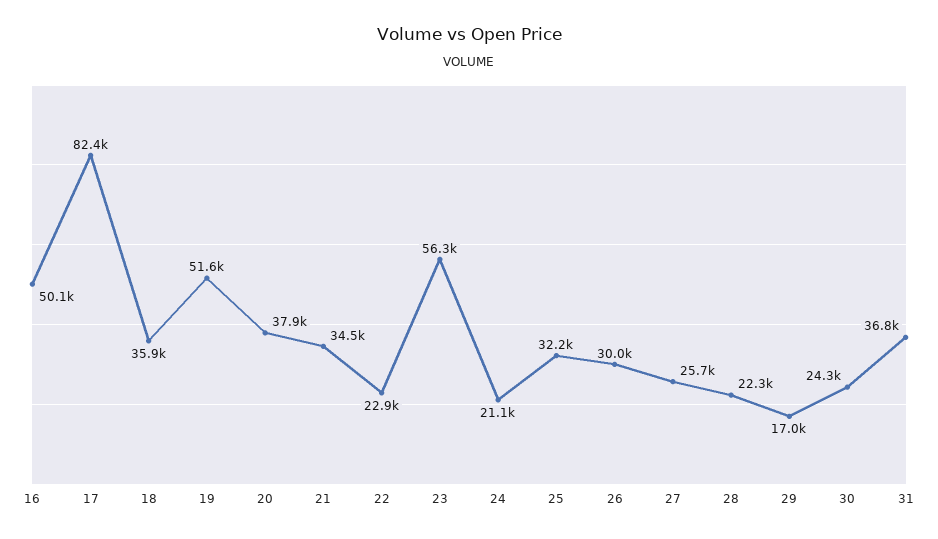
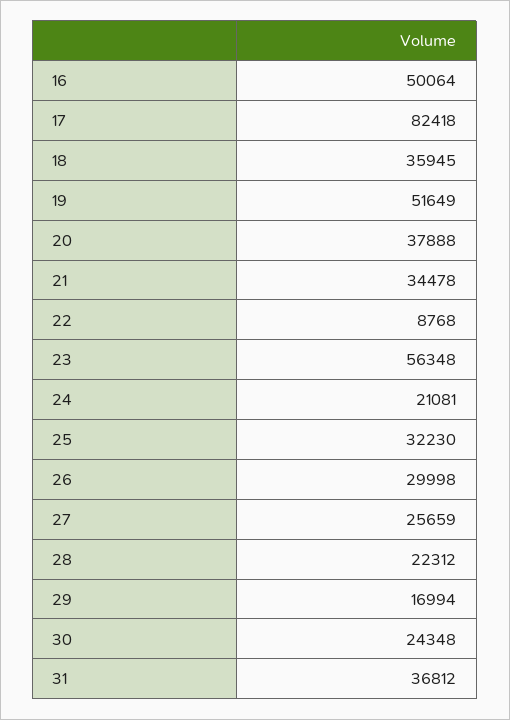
22: 22900 -> 8768

